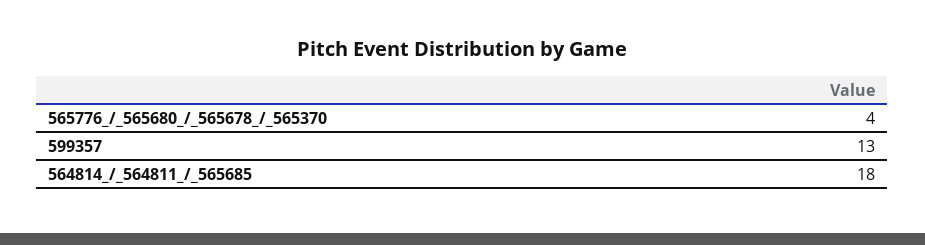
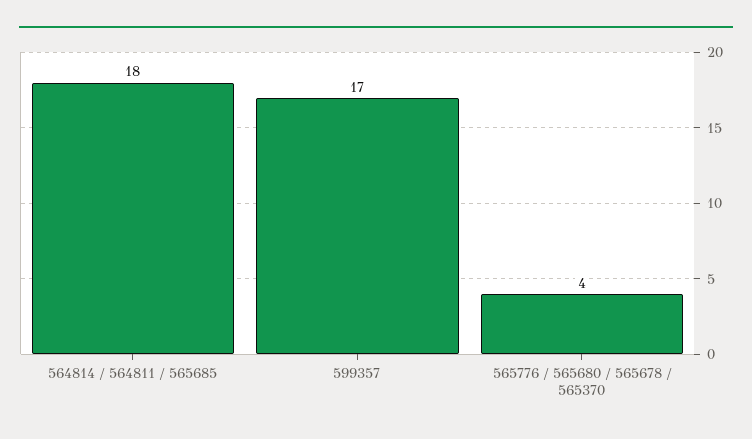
599357: 13 -> 17

